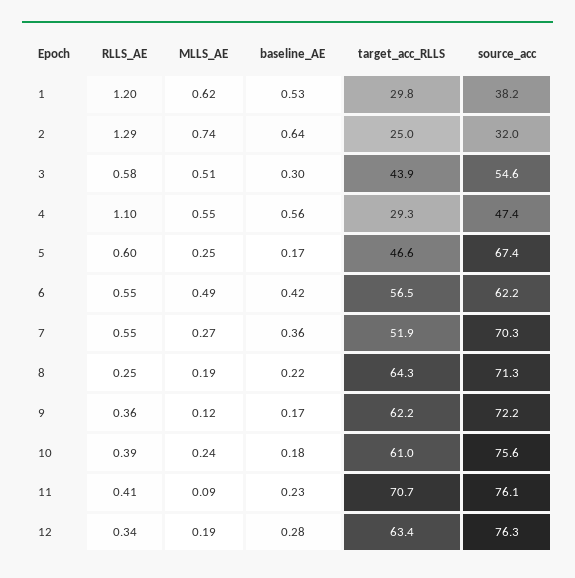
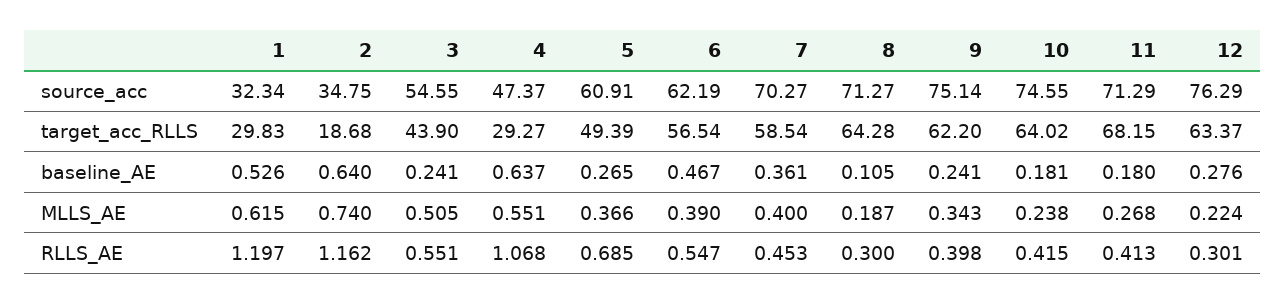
source_acc, 1: 38.2 -> 32.34
RLLS_AE, 2: 1.29 -> 1.162
target_acc_RLLS, 2: 25 -> 18.68
source_acc, 2: 32 -> 34.75
RLLS_AE, 3: 0.58 -> 0.551
baseline_AE, 3: 0.3 -> 0.241
RLLS_AE, 4: 1.1 -> 1.068
baseline_AE, 4: 0.56 -> 0.637
RLLS_AE, 5: 0.6 -> 0.685
MLLS_AE, 5: 0.25 -> 0.366
baseline_AE, 5: 0.17 -> 0.265
target_acc_RLLS, 5: 46.6 -> 49.39
source_acc, 5: 67.4 -> 60.91
MLLS_AE, 6: 0.49 -> 0.39
baseline_AE, 6: 0.42 -> 0.467
RLLS_AE, 7: 0.55 -> 0.453
MLLS_AE, 7: 0.27 -> 0.4
target_acc_RLLS, 7: 51.9 -> 58.54
RLLS_AE, 8: 0.25 -> 0.3
baseline_AE, 8: 0.22 -> 0.105
RLLS_AE, 9: 0.36 -> 0.398
MLLS_AE, 9: 0.12 -> 0.343
baseline_AE, 9: 0.17 -> 0.241
source_acc, 9: 72.2 -> 75.14
RLLS_AE, 10: 0.39 -> 0.415
target_acc_RLLS, 10: 61 -> 64.02
source_acc, 10: 75.6 -> 74.55
MLLS_AE, 11: 0.09 -> 0.268
baseline_AE, 11: 0.23 -> 0.18
target_acc_RLLS, 11: 70.7 -> 68.15
source_acc, 11: 76.1 -> 71.29
RLLS_AE, 12: 0.34 -> 0.301
MLLS_AE, 12: 0.19 -> 0.224

